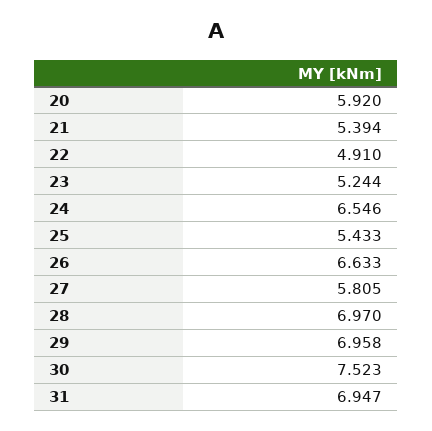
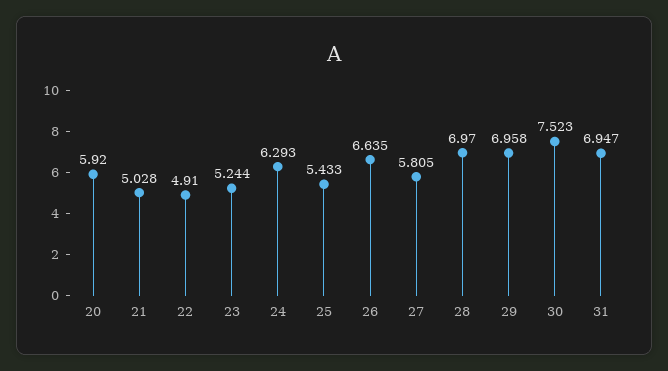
21: 5.394 -> 5.028
24: 6.546 -> 6.293
26: 6.633 -> 6.635

